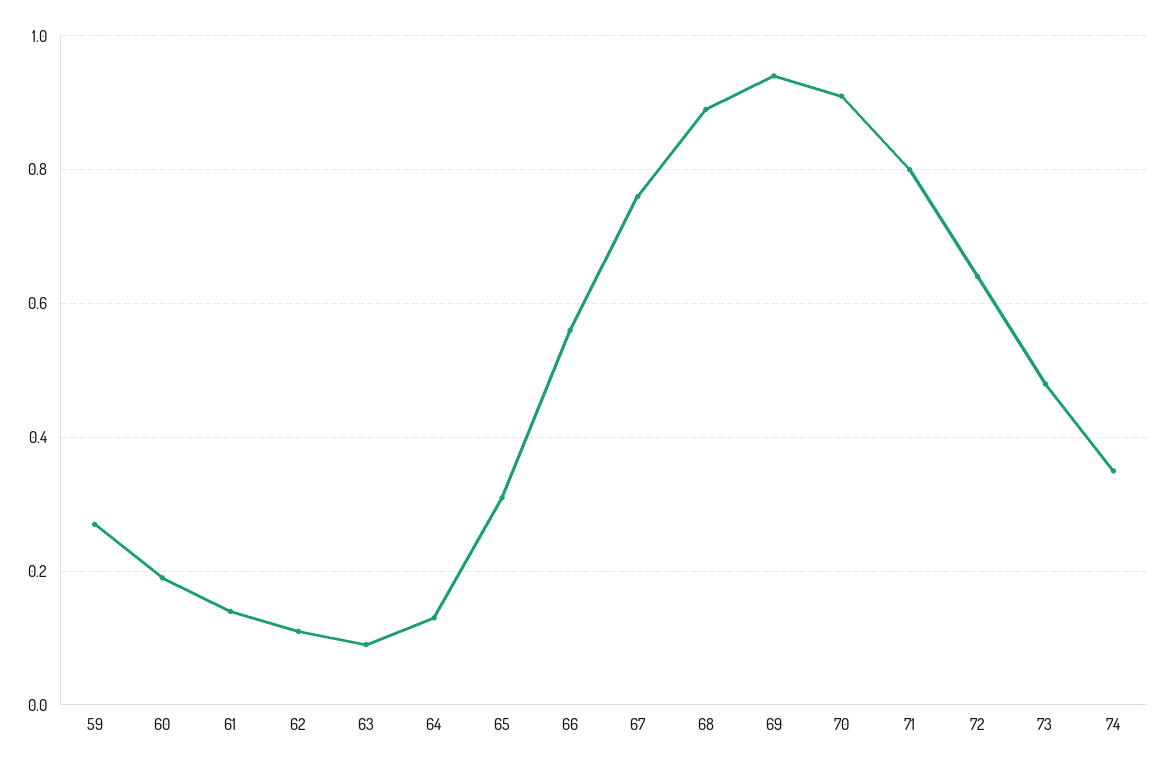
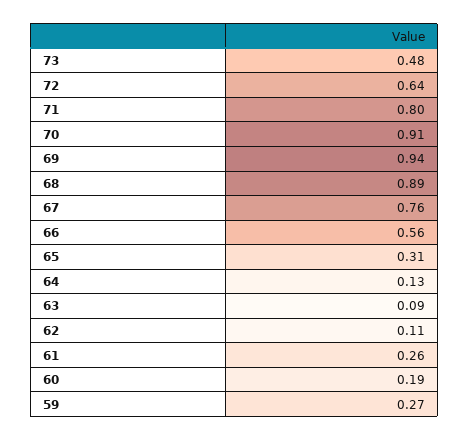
61: 0.15 -> 0.26
74: 0.35 -> none

